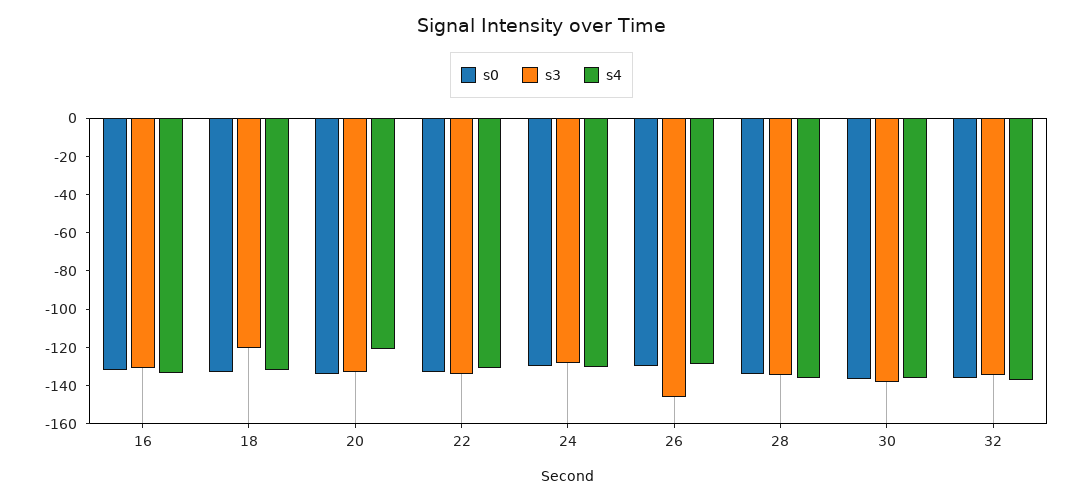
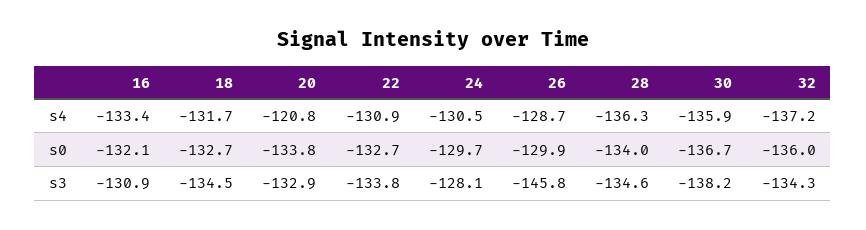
s3, 18: -120 -> -134.5

